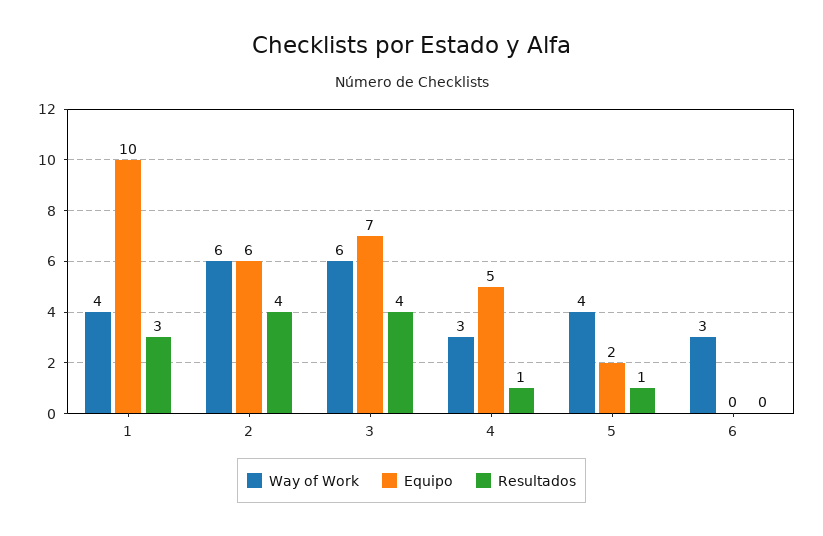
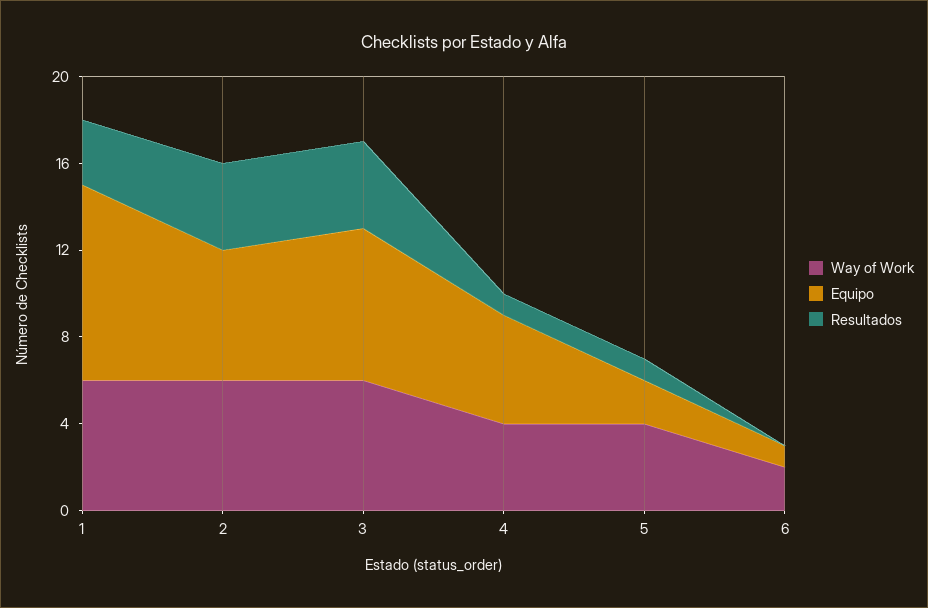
Way of Work, 1: 4 -> 6
Equipo, 1: 10 -> 9
Way of Work, 4: 3 -> 4
Way of Work, 6: 3 -> 2
Equipo, 6: 0 -> 1

